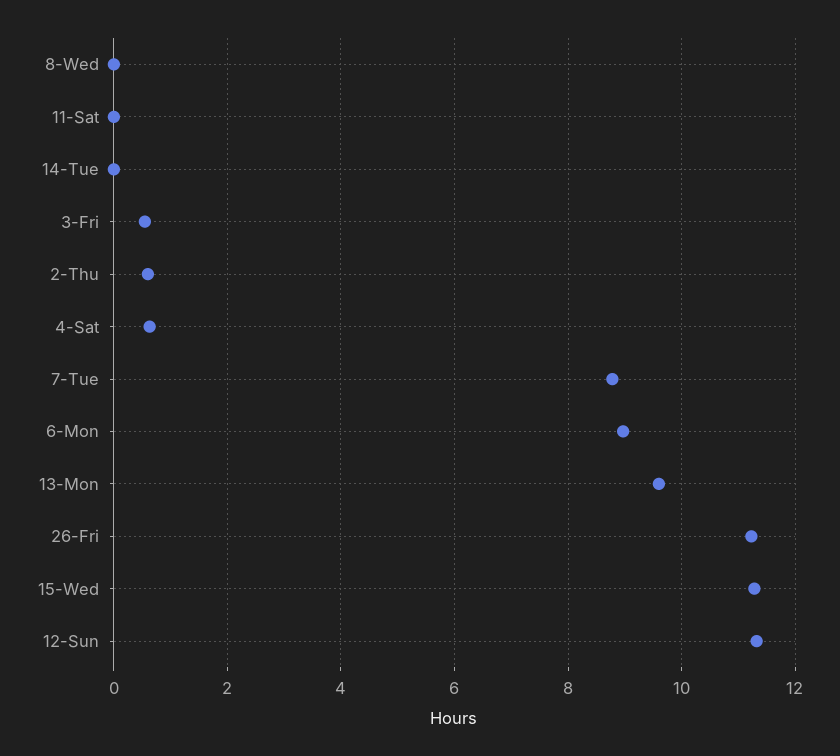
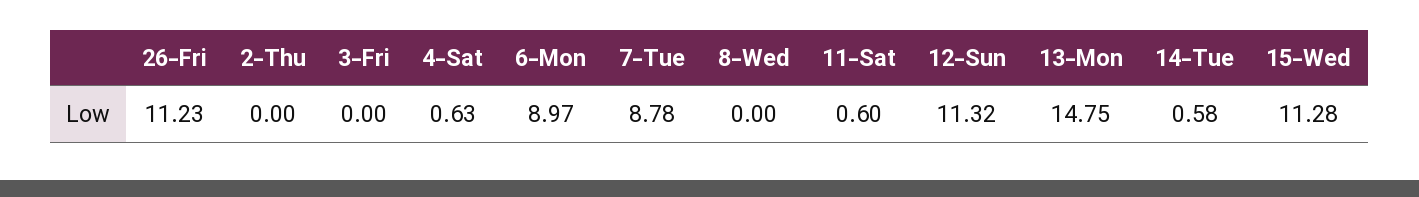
11-Sat: 0 -> 0.6
14-Tue: 0 -> 0.58
3-Fri: 0.6 -> 0
2-Thu: 0.6 -> 0
13-Mon: 9.6 -> 14.75

